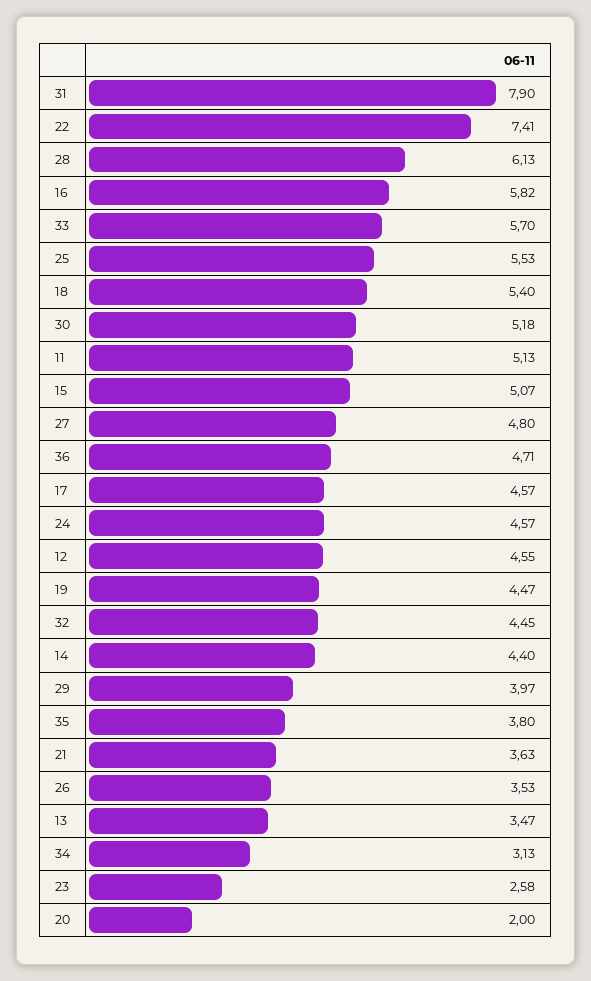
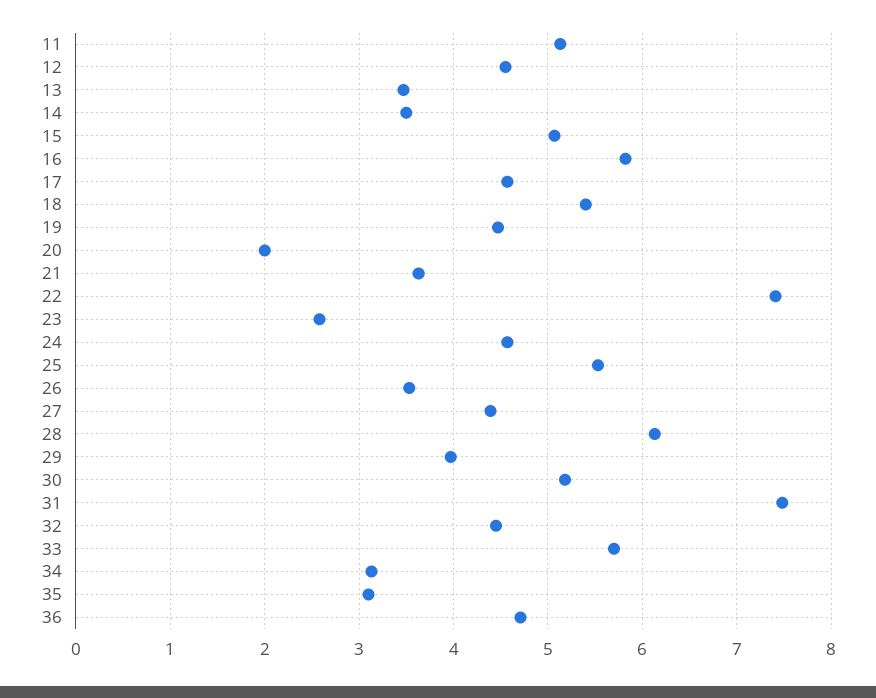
31: 7.9 -> 7.5
27: 4.8 -> 4.4
14: 4.4 -> 3.5
35: 3.8 -> 3.1

